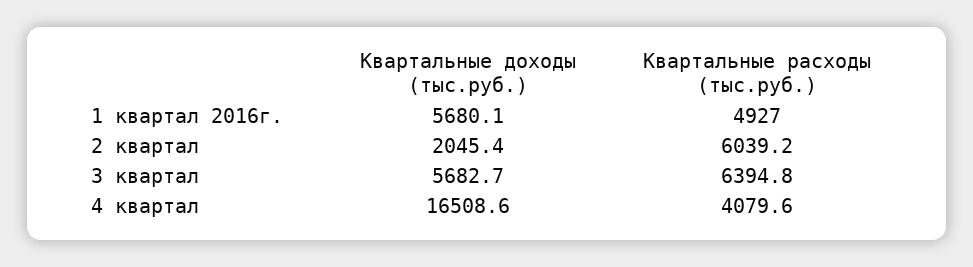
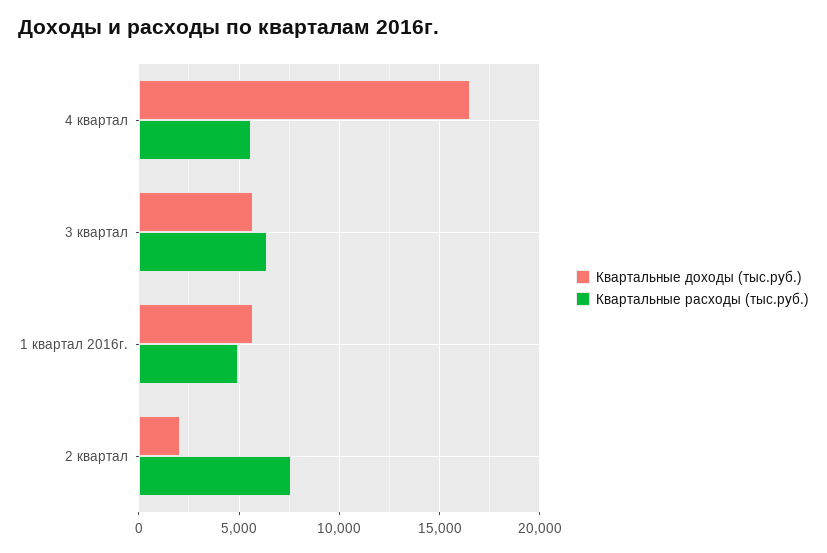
Квартальные расходы (тыс.руб.), 2 квартал: 6039.2 -> 7500
Квартальные расходы (тыс.руб.), 4 квартал: 4079.6 -> 5500

